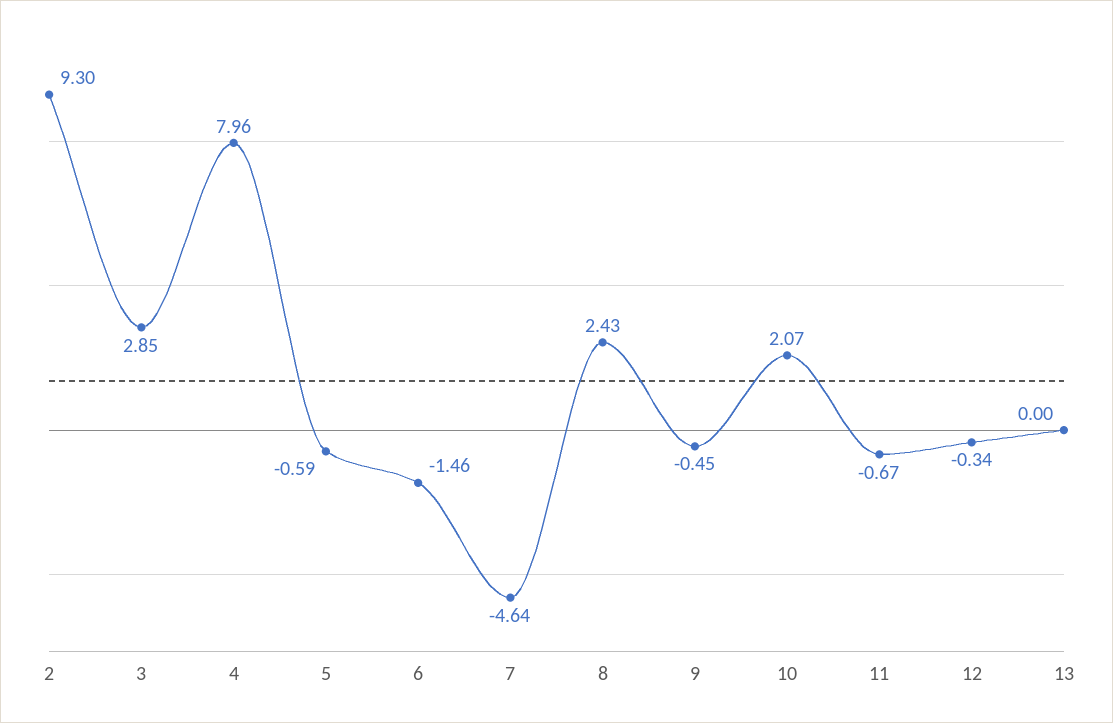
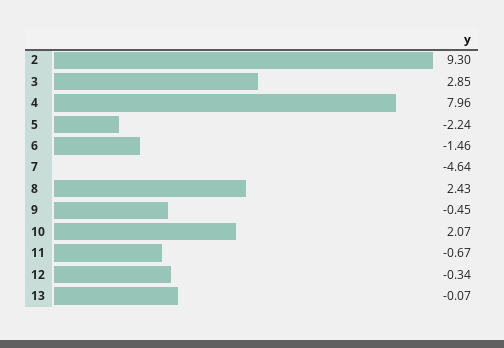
5: -0.59 -> -2.24
13: 0 -> -0.07

